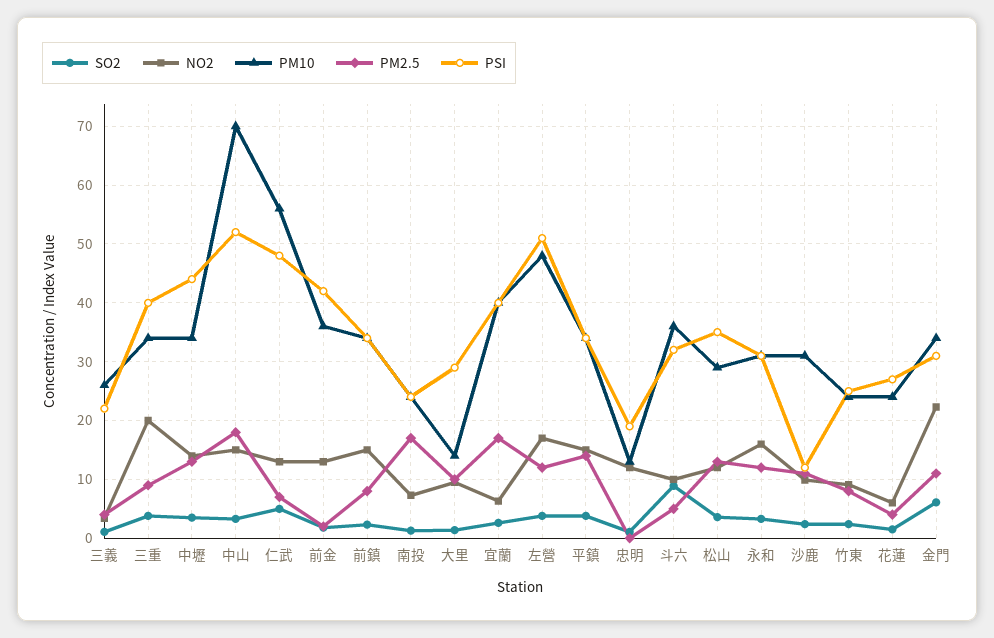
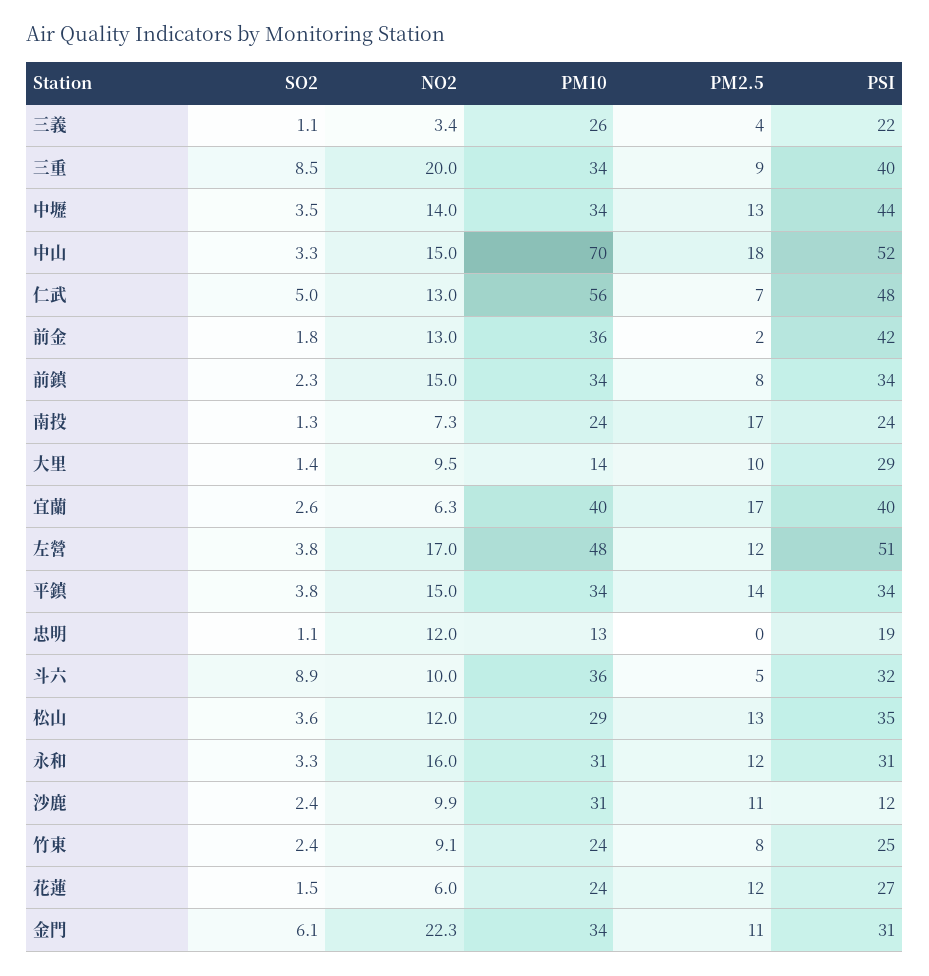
SO2, 三重: 4 -> 8.5
PM2.5, 花蓮: 4 -> 12

